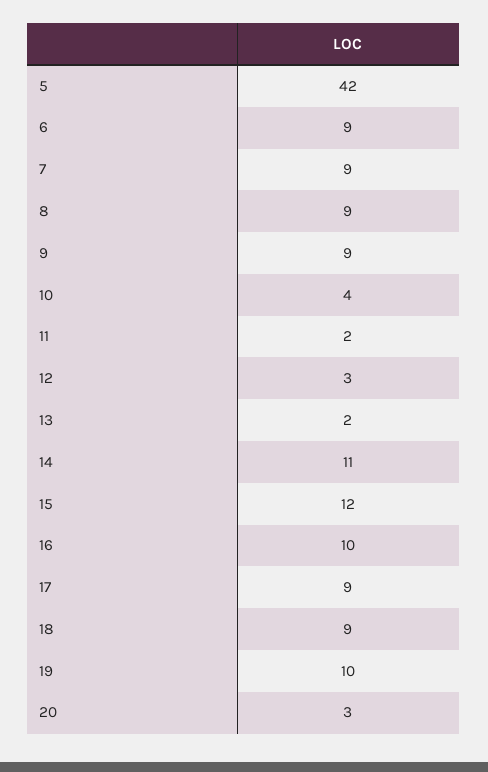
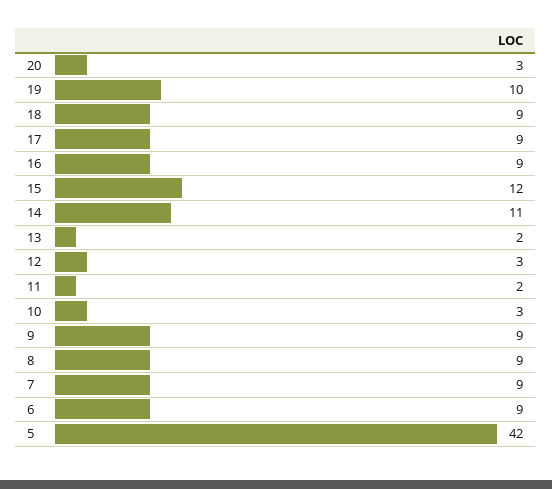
10: 4 -> 3
16: 10 -> 9

